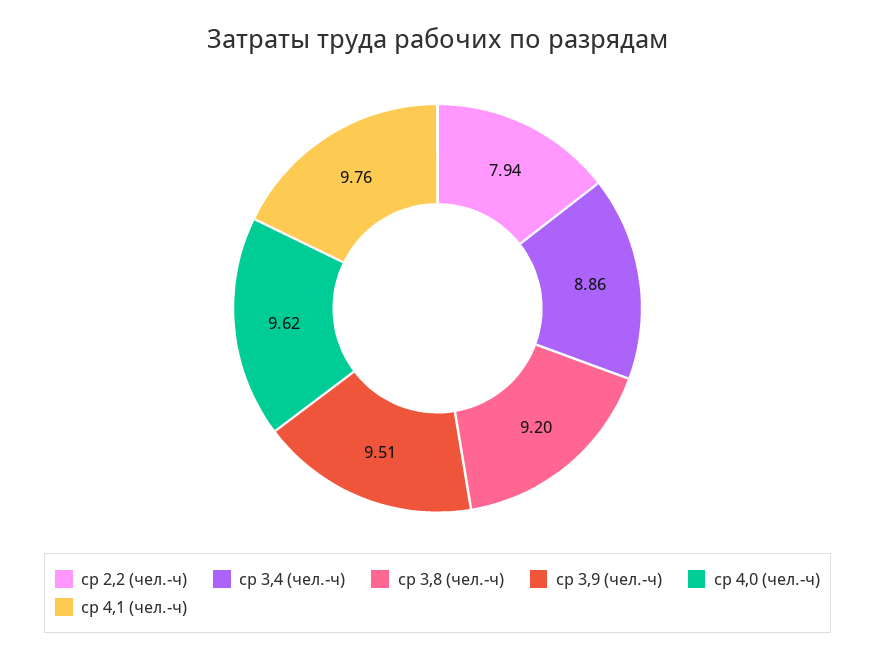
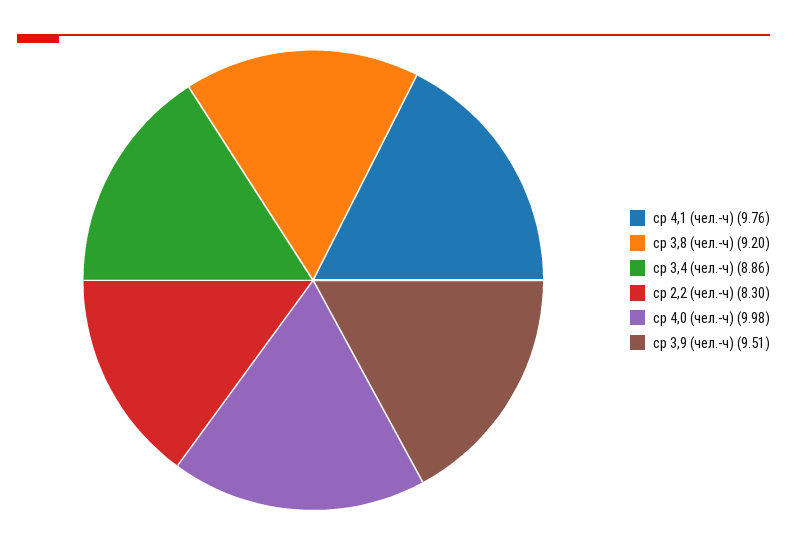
ср 2,2 (чел.-ч): 7.94 -> 8.3
ср 4,0 (чел.-ч): 9.62 -> 9.98

